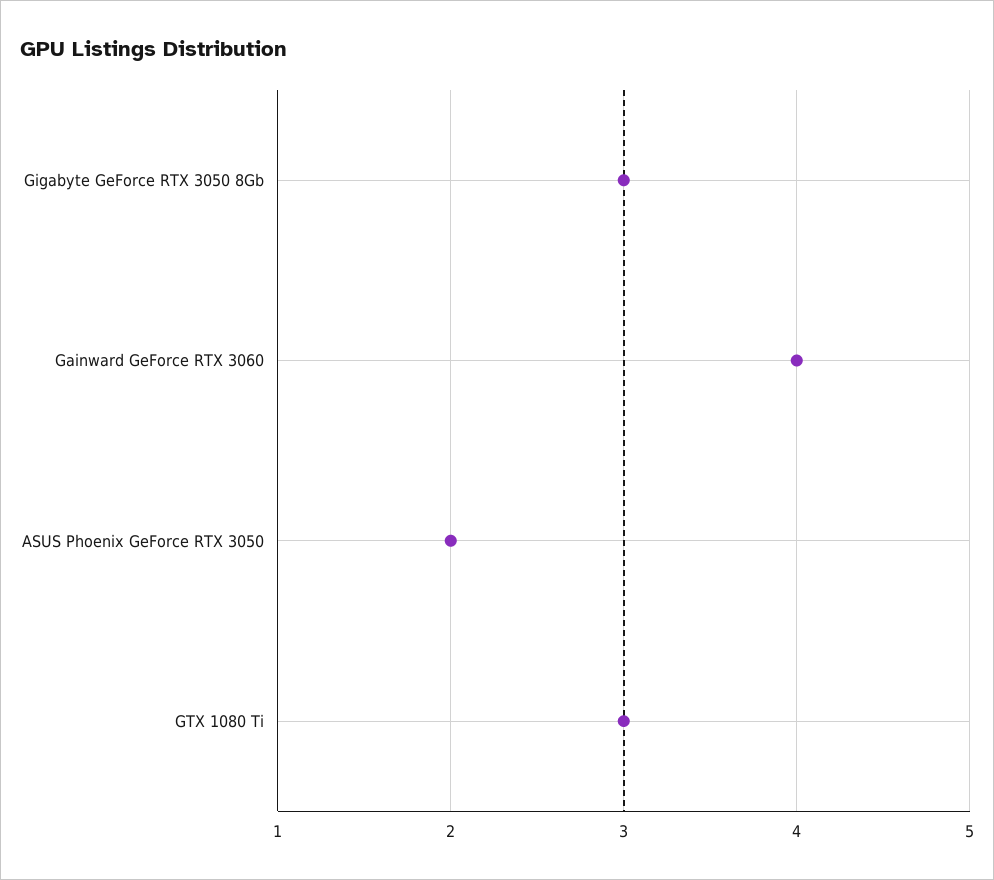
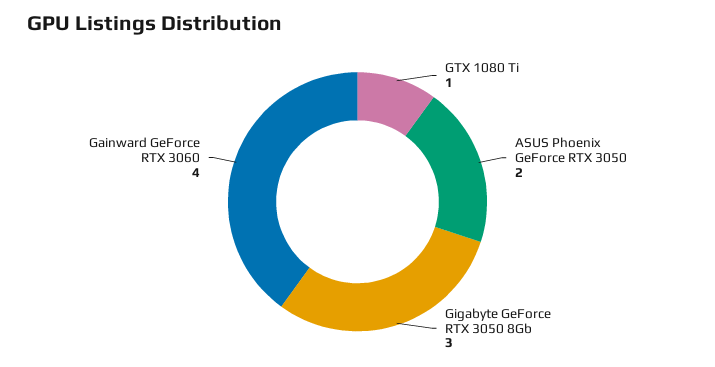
GTX 1080 Ti: 3 -> 1

